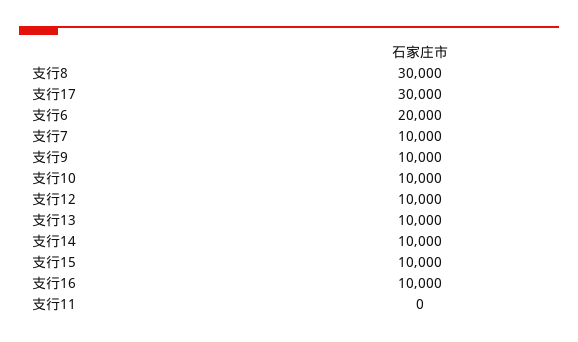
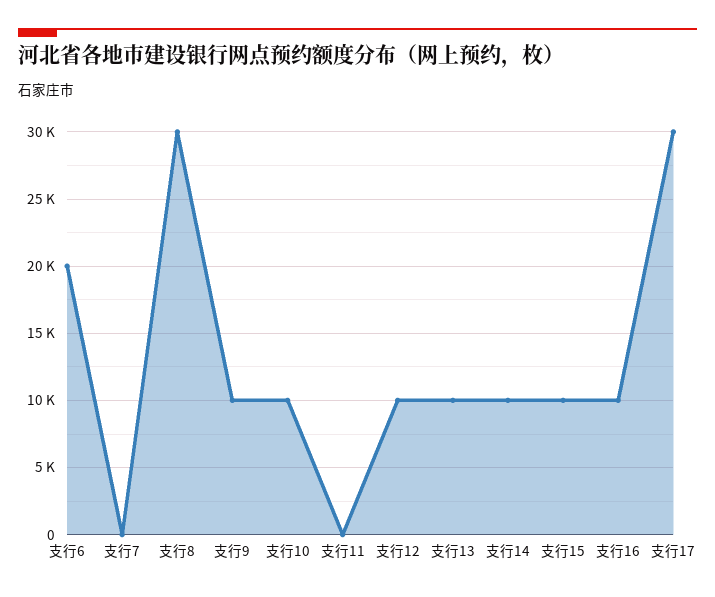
支行7: 10000 -> 0

